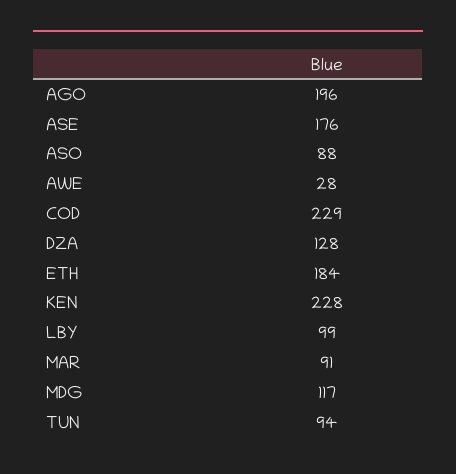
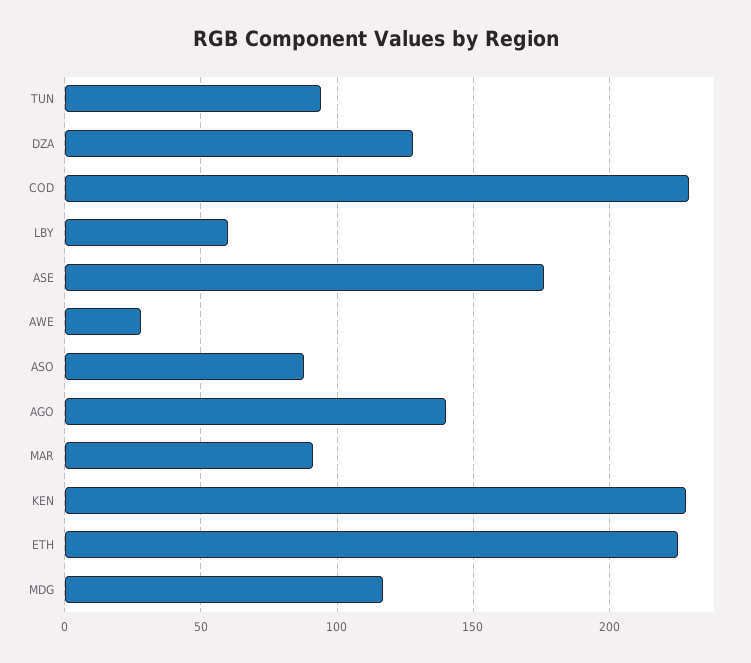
AGO: 196 -> 140
ETH: 184 -> 225
LBY: 99 -> 60

